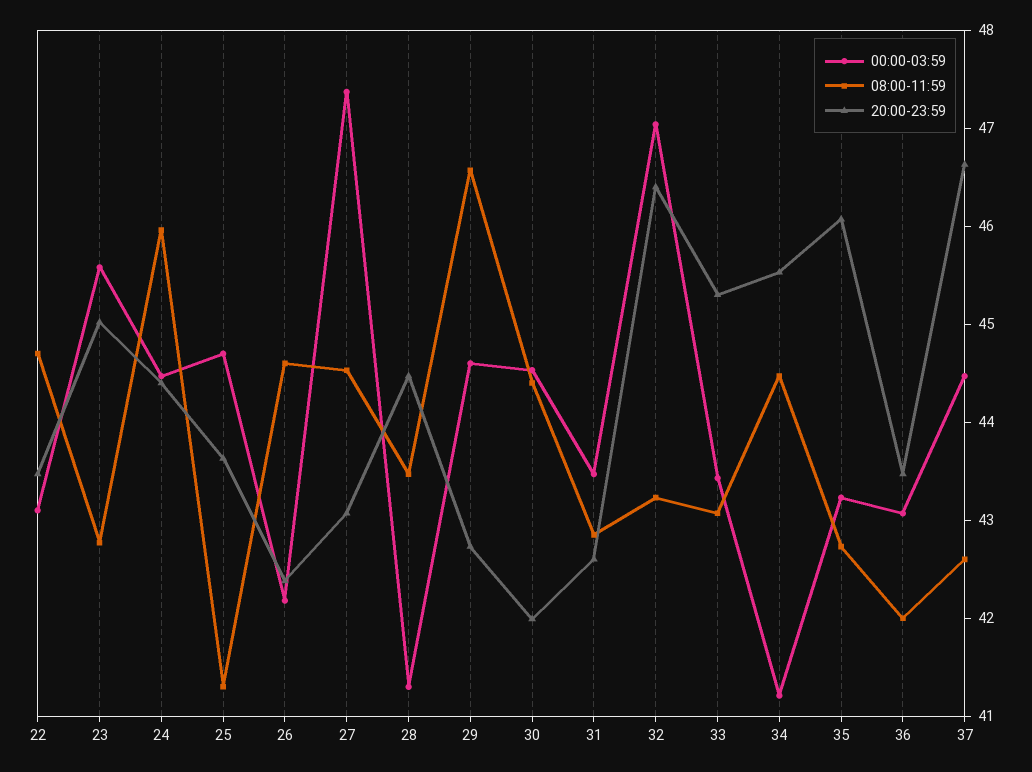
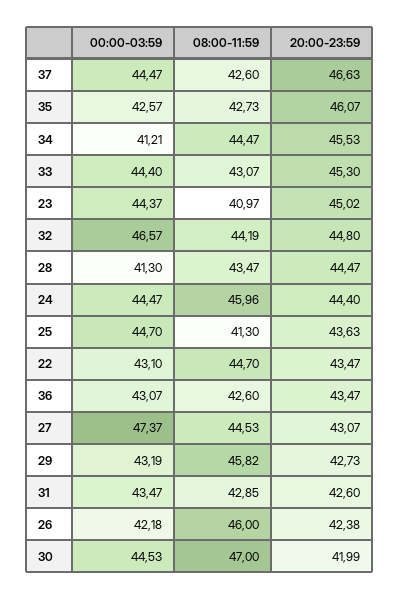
00:00-03:59, 23: 45.6 -> 44.37
08:00-11:59, 23: 42.8 -> 40.97
08:00-11:59, 26: 44.6 -> 46
00:00-03:59, 29: 44.6 -> 43.19
08:00-11:59, 29: 46.6 -> 45.82
08:00-11:59, 30: 44.4 -> 47
00:00-03:59, 32: 47 -> 46.57
08:00-11:59, 32: 43.2 -> 44.19
20:00-23:59, 32: 46.4 -> 44.8
00:00-03:59, 33: 43.4 -> 44.4
00:00-03:59, 35: 43.2 -> 42.57
08:00-11:59, 36: 42 -> 42.6

